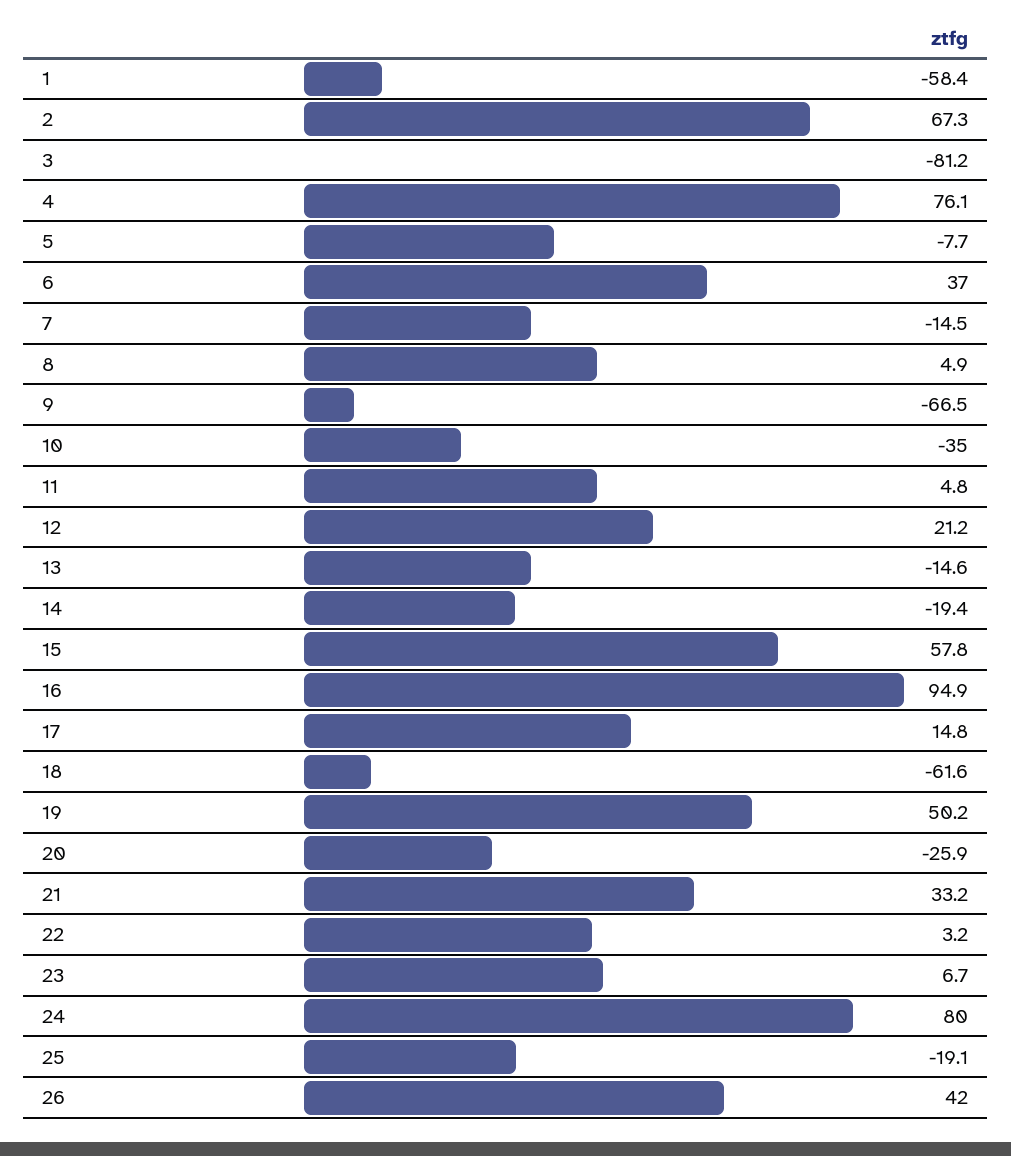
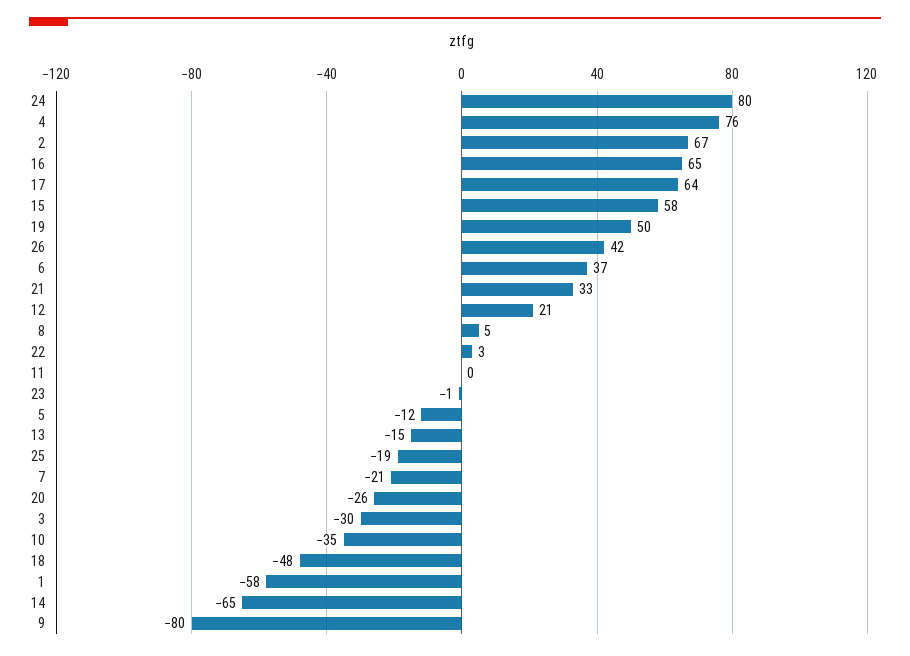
3: -81.2 -> -30
5: -7.7 -> -12
7: -14.5 -> -21
9: -66.5 -> -80
11: 4.8 -> 0
14: -19.4 -> -65
16: 94.9 -> 65
17: 14.8 -> 64
18: -61.6 -> -48
23: 6.7 -> -1

